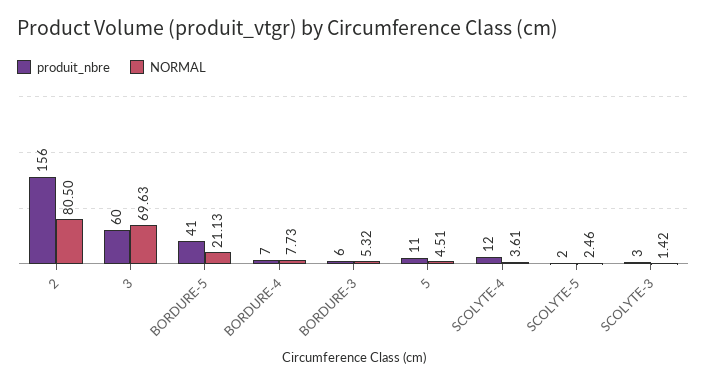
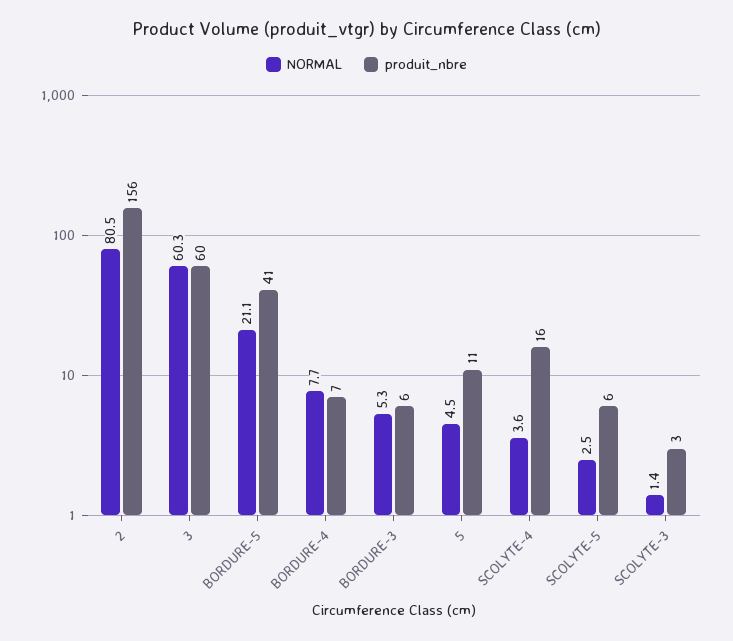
NORMAL, 3: 69.63 -> 60.3
produit_nbre, SCOLYTE-4: 12 -> 16
produit_nbre, SCOLYTE-5: 2 -> 6

